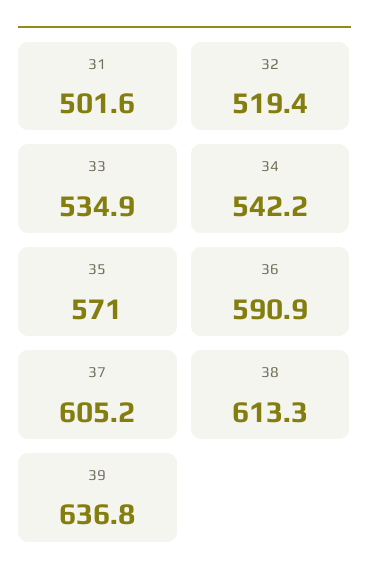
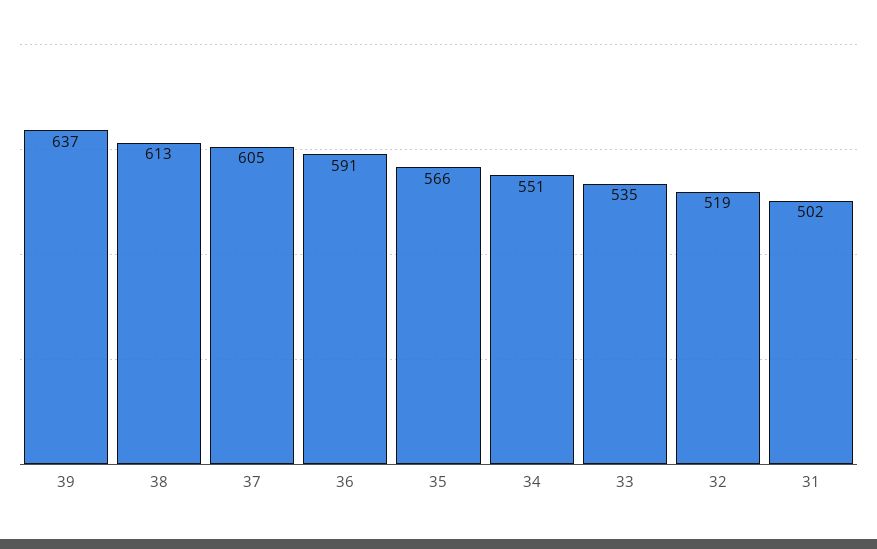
34: 542.2 -> 551
35: 571 -> 566

